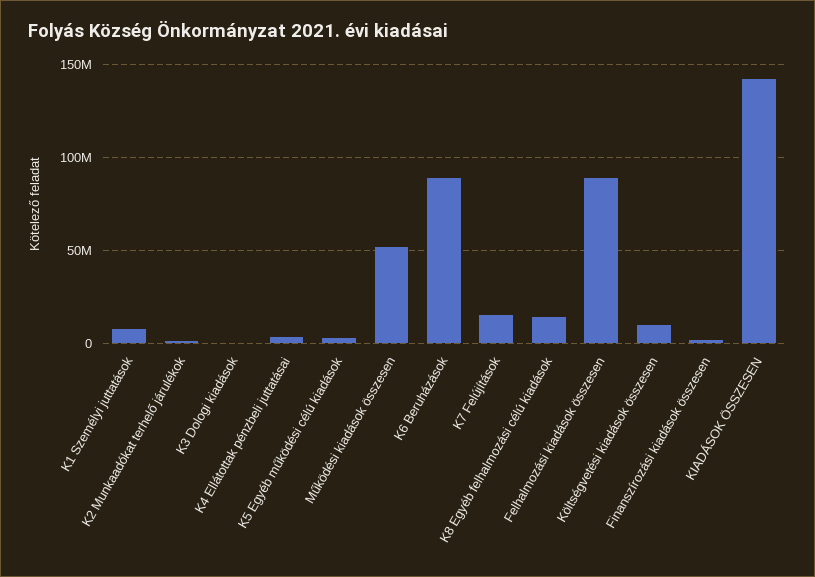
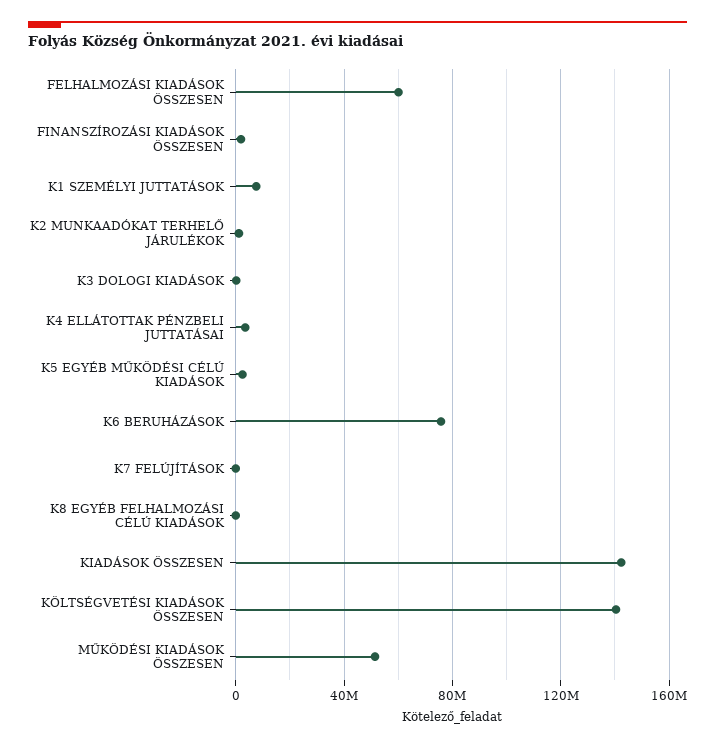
K6 Beruházások: 90000000 -> 75000000
K7 Felújítások: 15000000 -> 0
K8 Egyéb felhalmozási célú kiadások: 15000000 -> 0
Felhalmozási kiadások összesen: 90000000 -> 60000000
Költségvetési kiadások összesen: 10000000 -> 140000000

